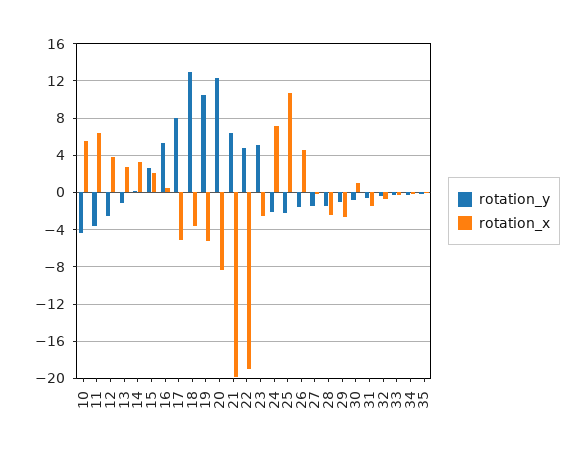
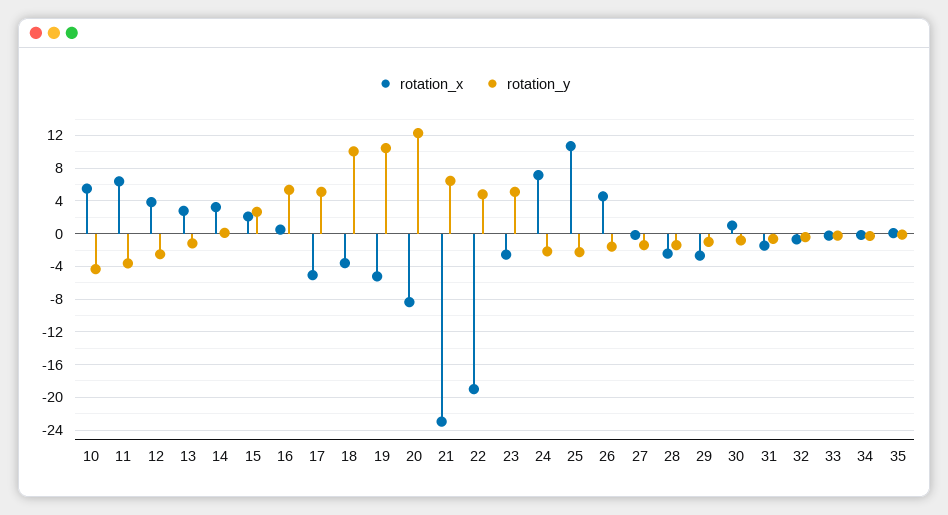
rotation_y, 17: 8 -> 5
rotation_y, 18: 13 -> 10
rotation_x, 21: -20 -> -23

